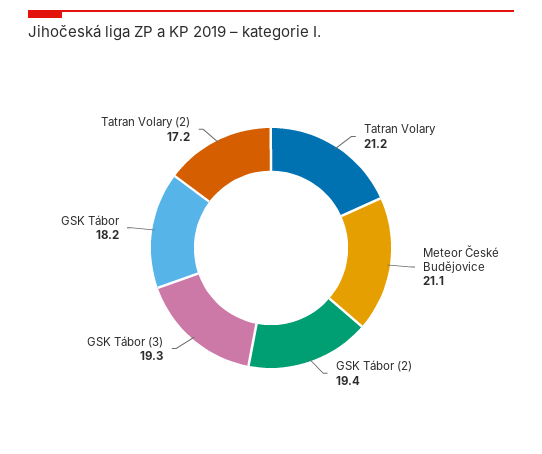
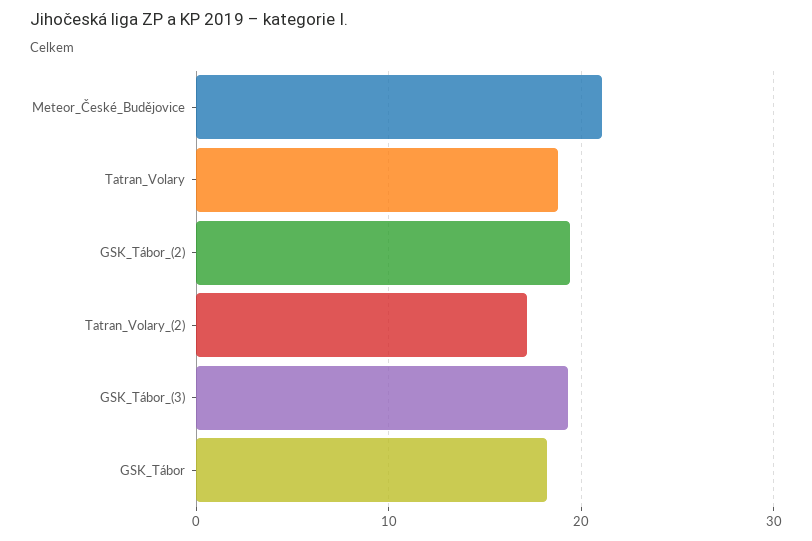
Tatran Volary: 21.2 -> 19

